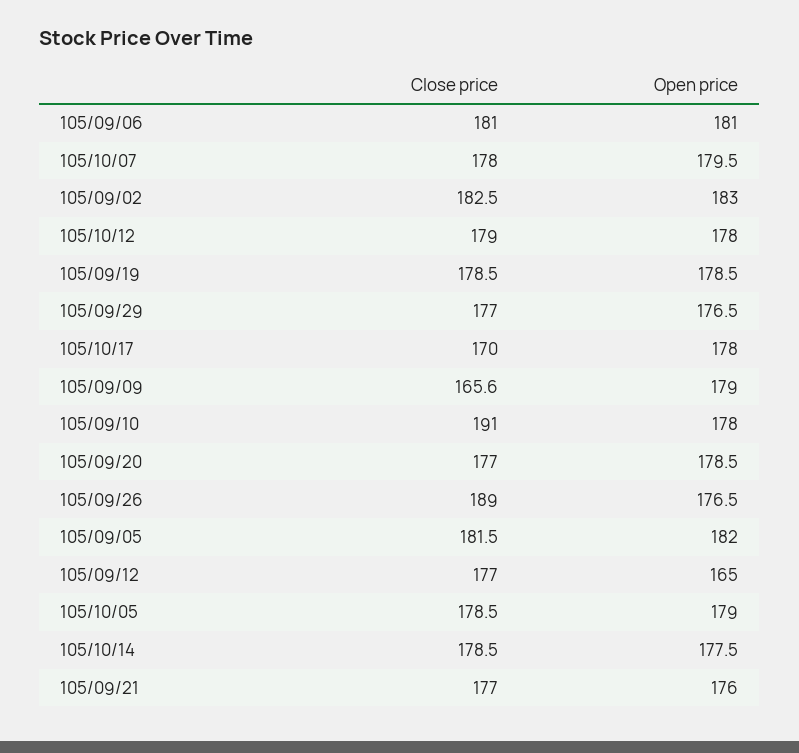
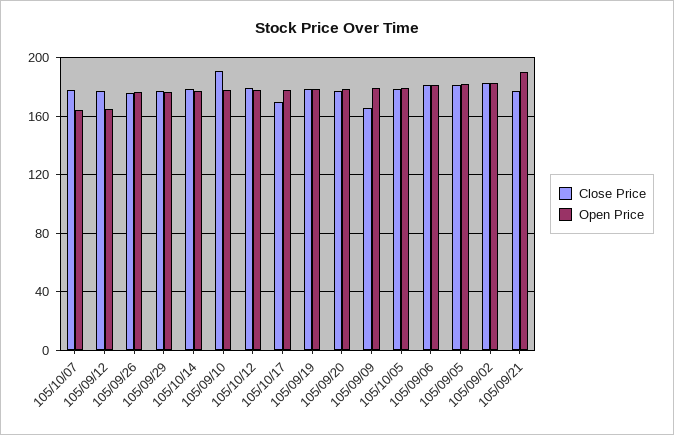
Open price, 105/10/07: 179.5 -> 165
Close price, 105/09/26: 189 -> 175
Open price, 105/09/21: 176 -> 190

